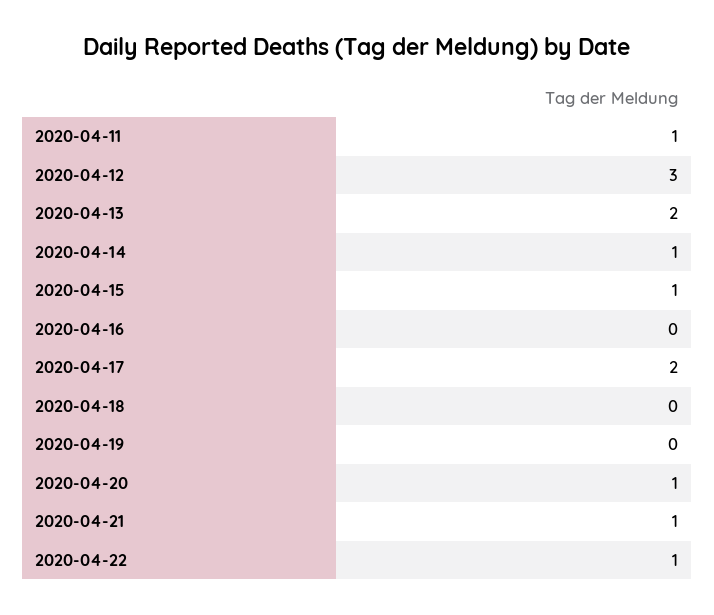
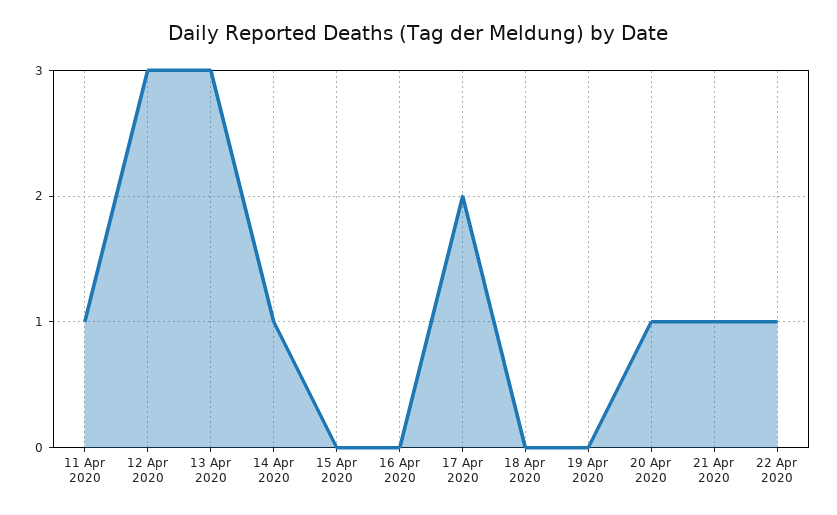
2020-04-13: 2 -> 3
2020-04-15: 1 -> 0

